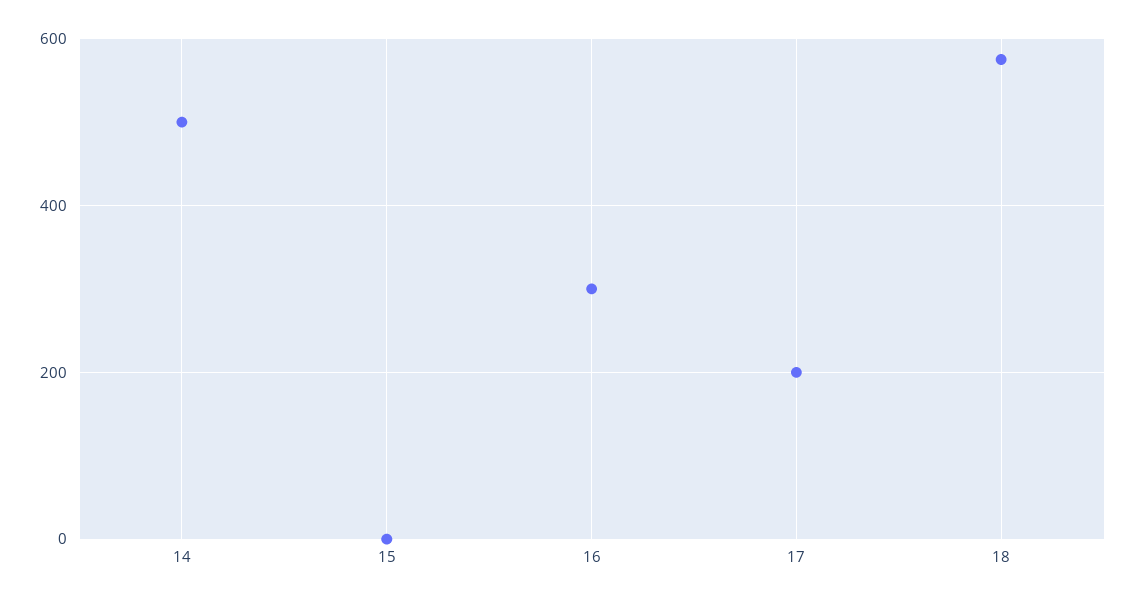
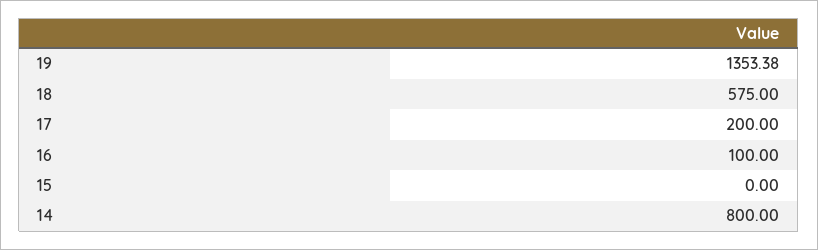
14: 500 -> 800
16: 300 -> 100
19: none -> 1353.38

